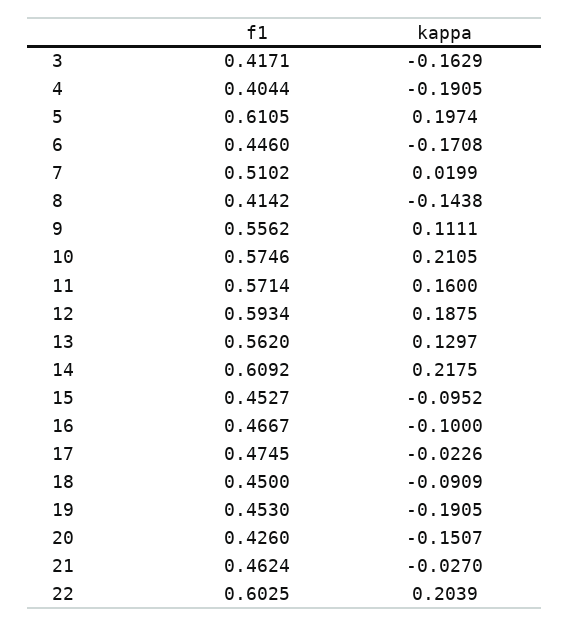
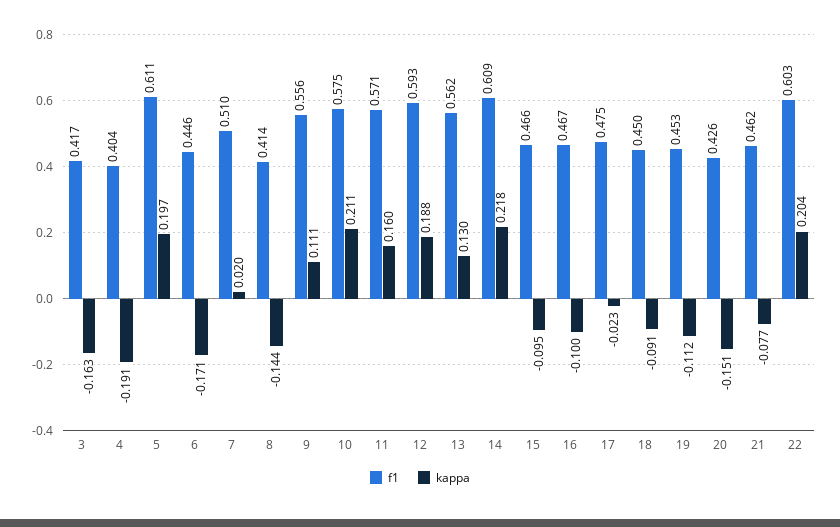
f1, 15: 0.4527 -> 0.466
kappa, 19: -0.1905 -> -0.112
kappa, 21: -0.027 -> -0.077

